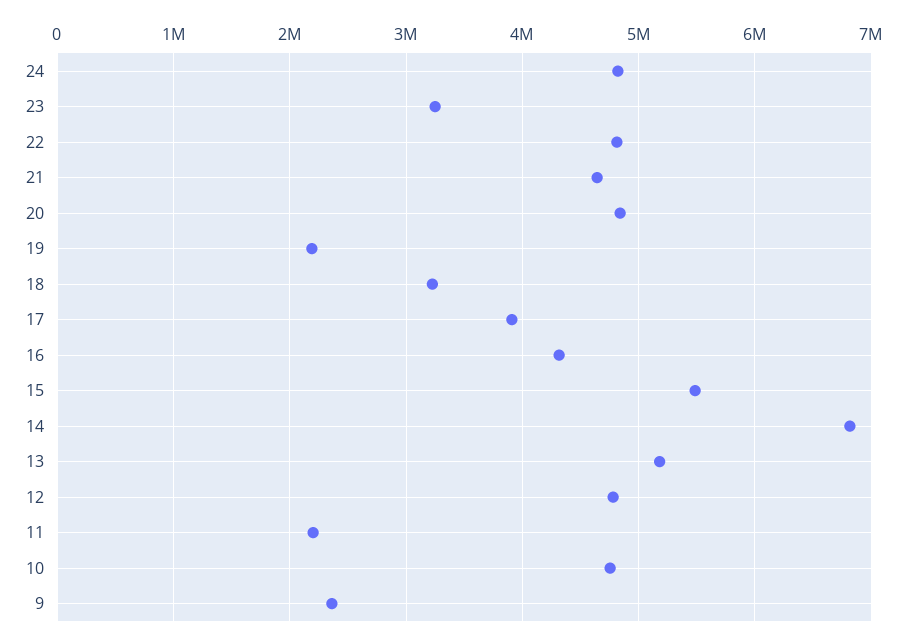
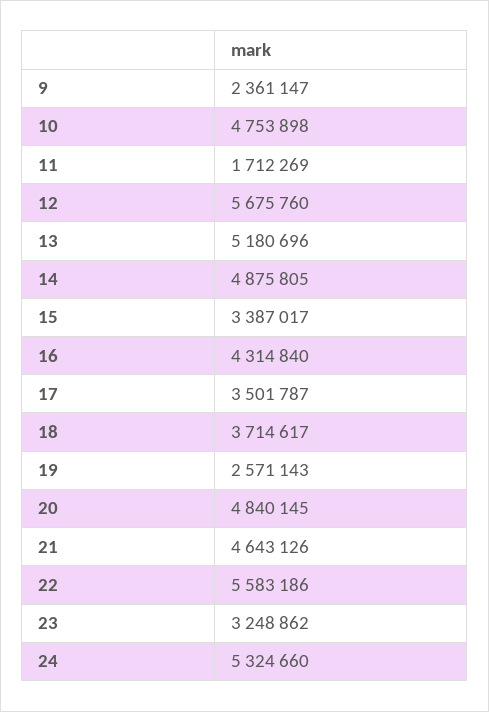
24: 4800000 -> 5324660
22: 4800000 -> 5583186
19: 2200000 -> 2571143
18: 3200000 -> 3714617
17: 3900000 -> 3501787
15: 5500000 -> 3387017
14: 6800000 -> 4875805
12: 4800000 -> 5675760
11: 2200000 -> 1712269

